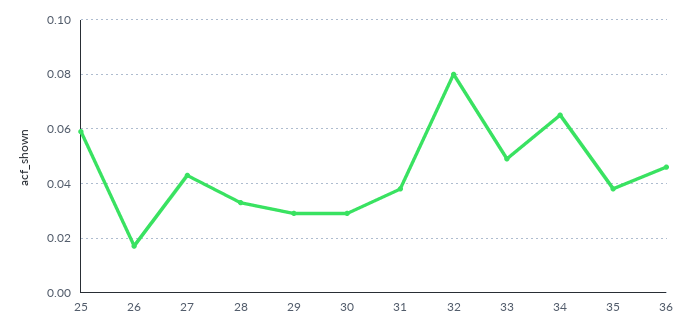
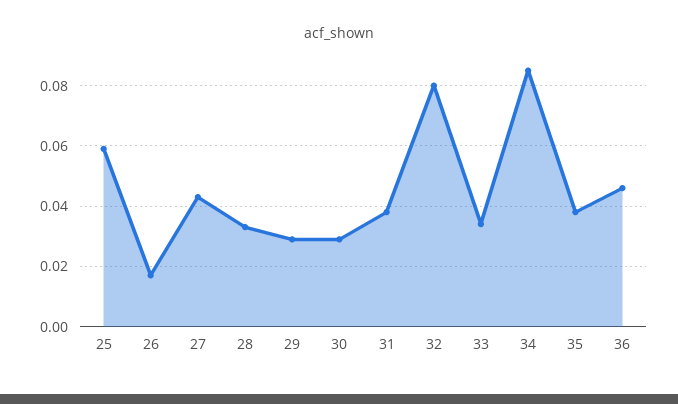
33: 0.05 -> 0.035
34: 0.065 -> 0.085

